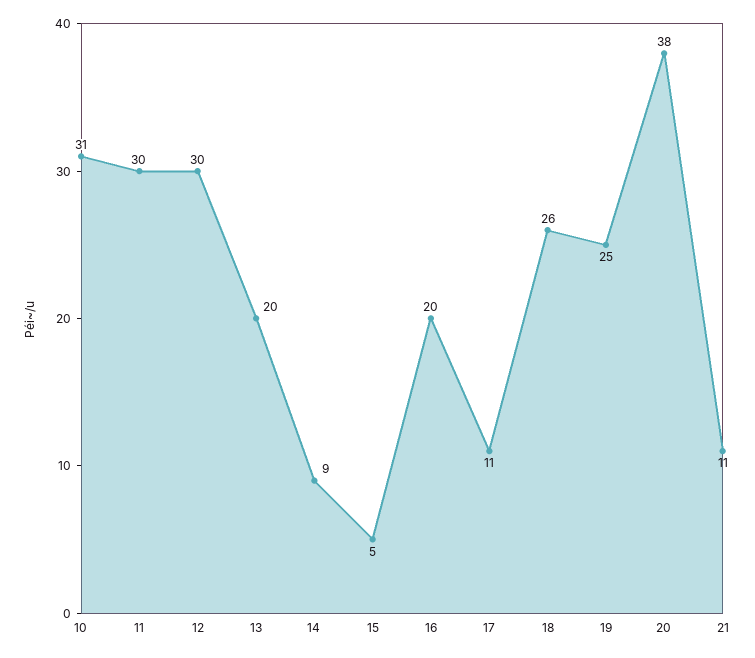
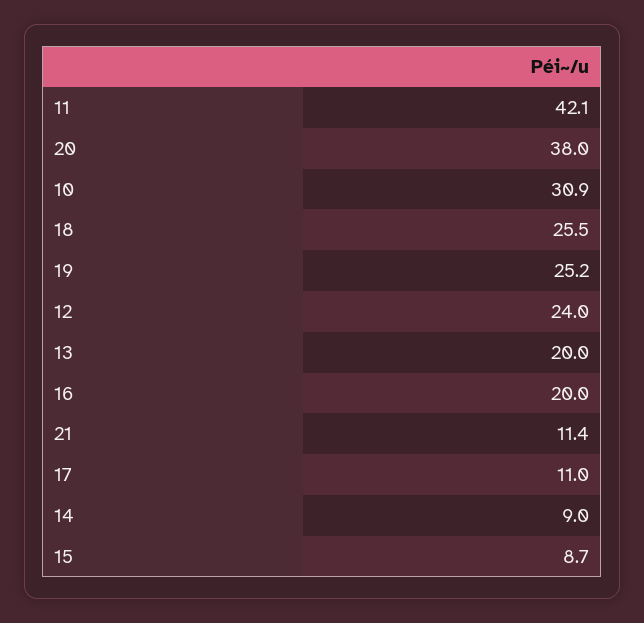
11: 30 -> 42.1
12: 30 -> 24
15: 5 -> 8.7

